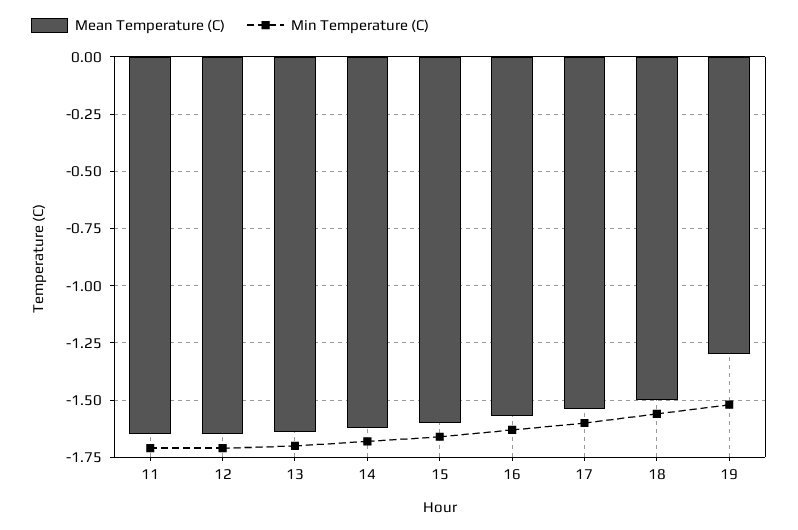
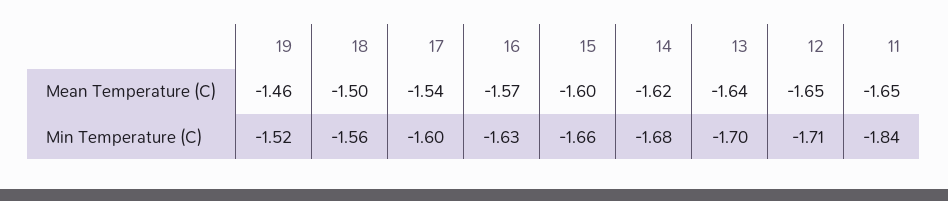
Min Temperature (C), 11: -1.7 -> -1.84
Mean Temperature (C), 19: -1.3 -> -1.46

